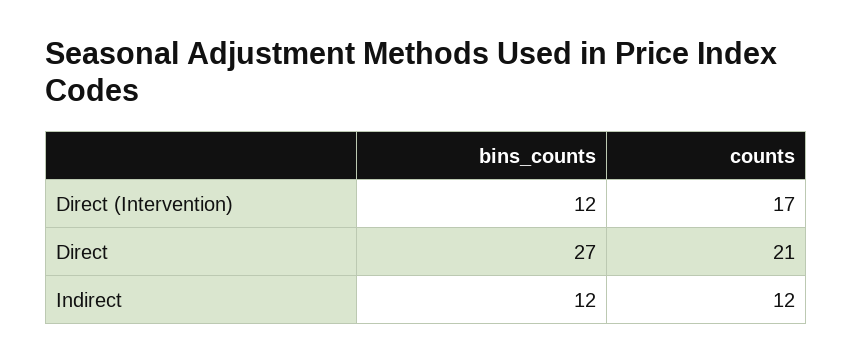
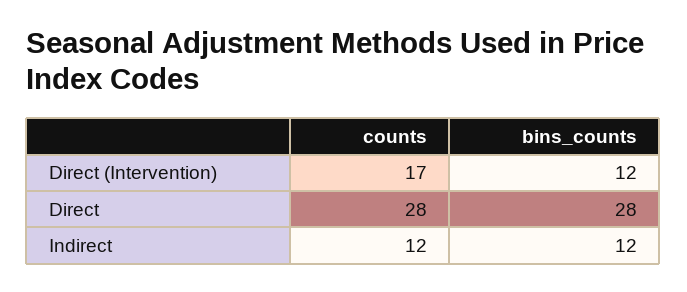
bins_counts, Direct: 27 -> 28
counts, Direct: 21 -> 28

